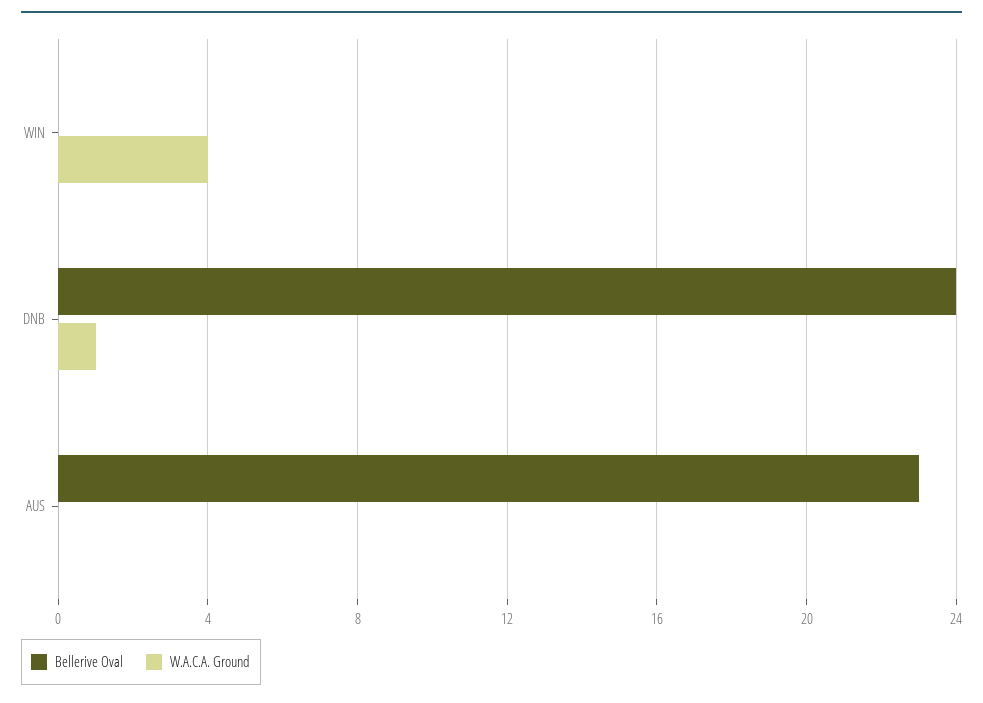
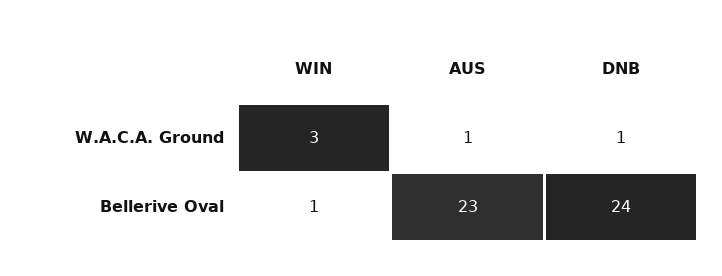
Bellerive Oval, WIN: 0 -> 1
W.A.C.A. Ground, WIN: 4 -> 3
W.A.C.A. Ground, AUS: 0 -> 1

